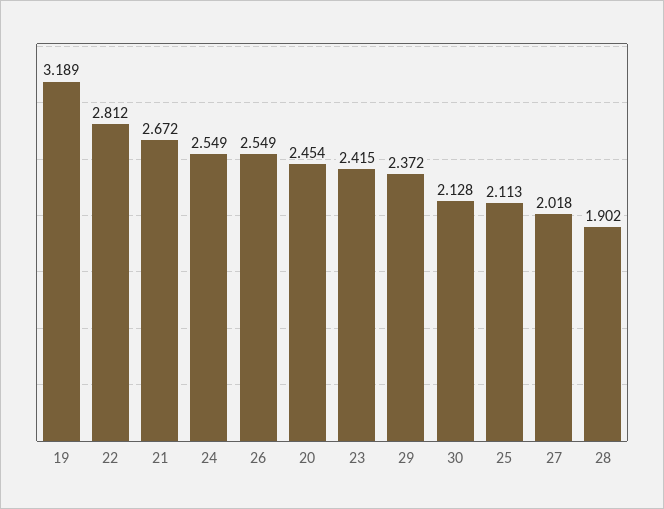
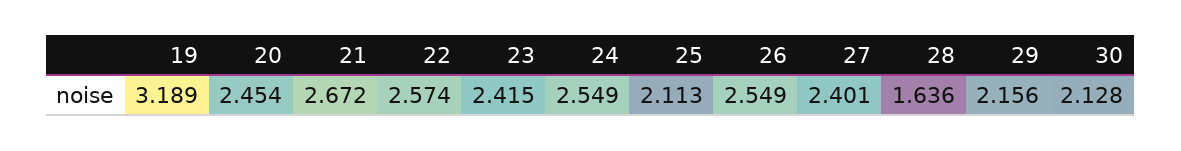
22: 2.812 -> 2.574
29: 2.372 -> 2.156
27: 2.018 -> 2.401
28: 1.902 -> 1.636

